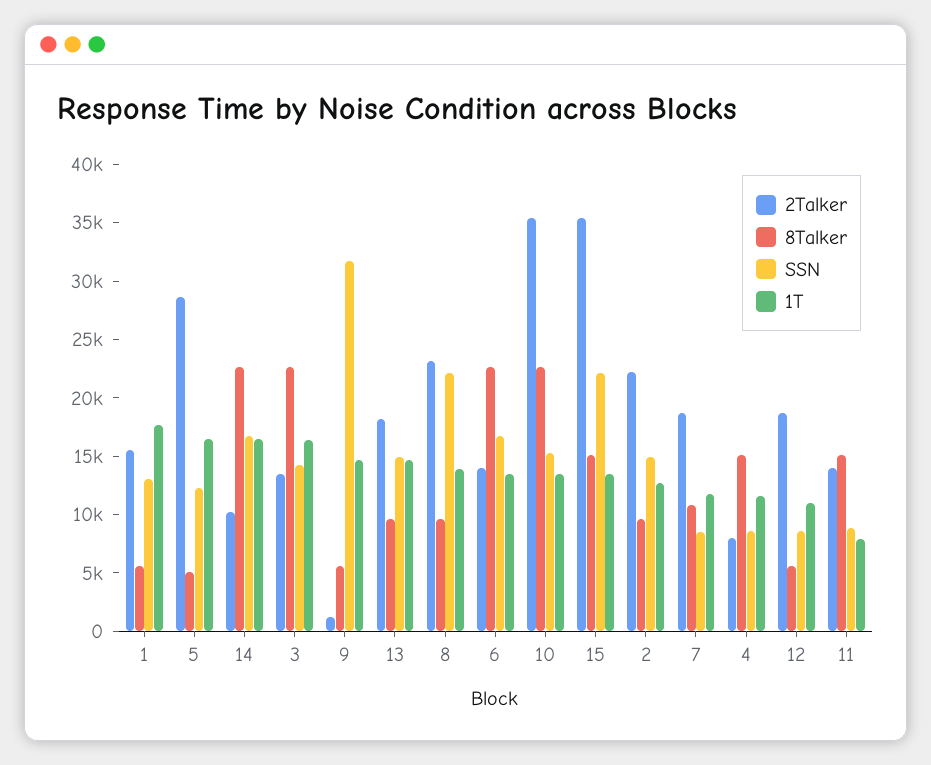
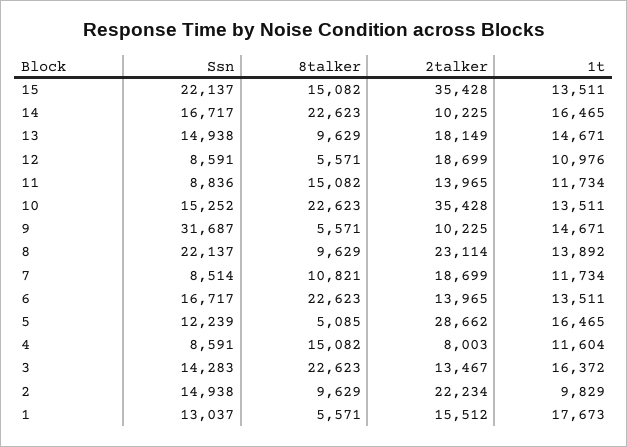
2Talker, 9: 1000 -> 10225
1T, 2: 13000 -> 9829
1T, 11: 8000 -> 11734

